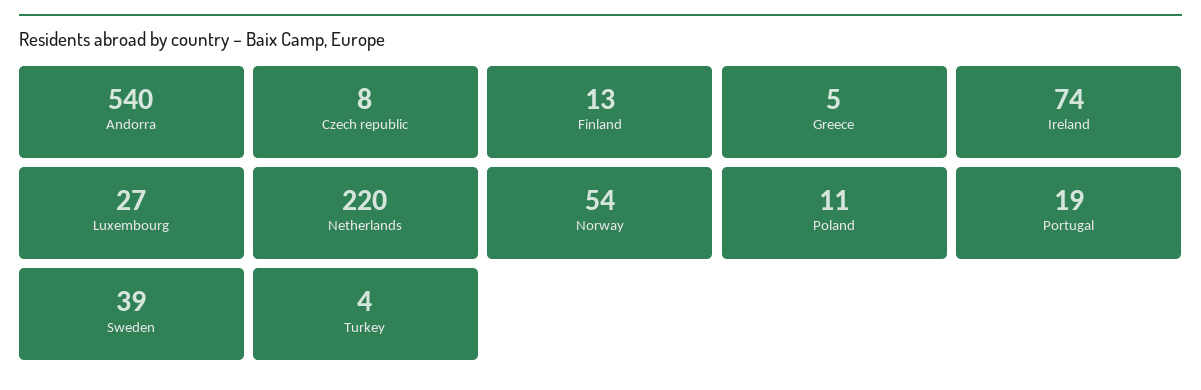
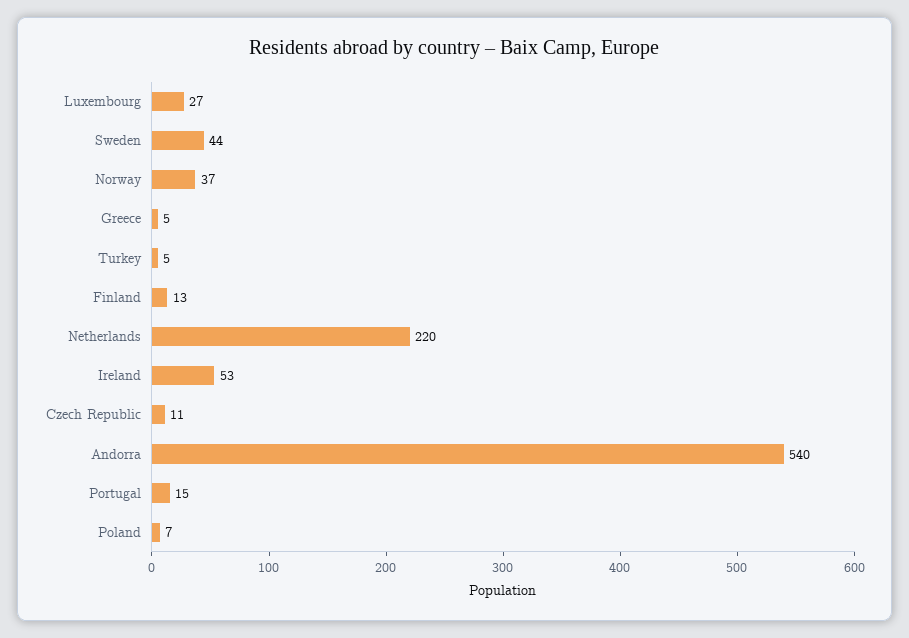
Czech republic: 8 -> 11
Ireland: 74 -> 53
Norway: 54 -> 37
Poland: 11 -> 7
Portugal: 19 -> 15
Sweden: 39 -> 44
Turkey: 4 -> 5

